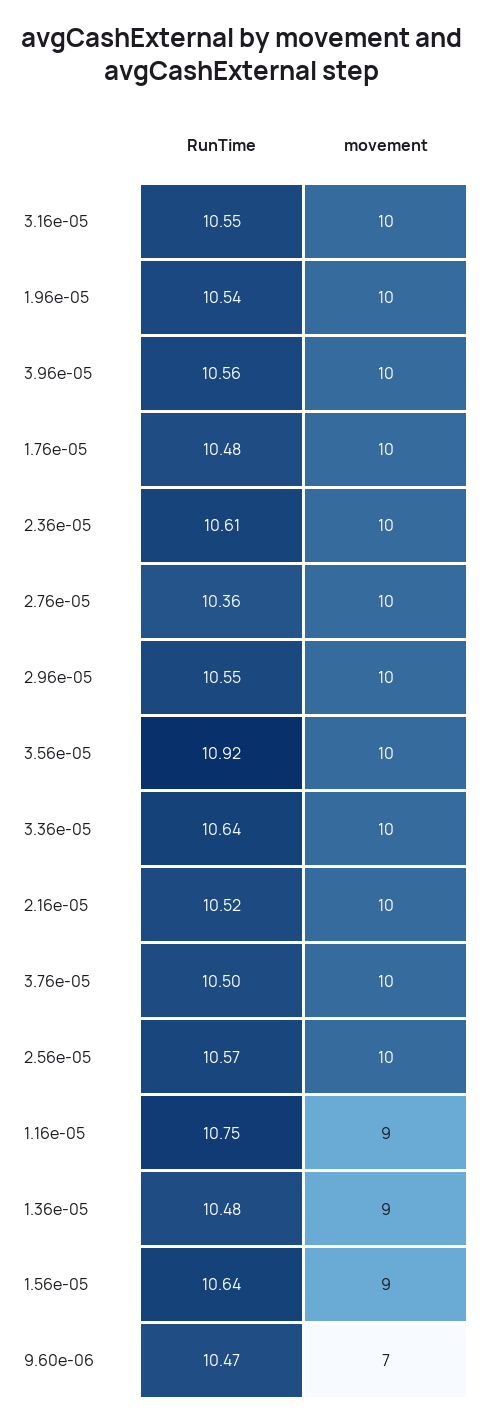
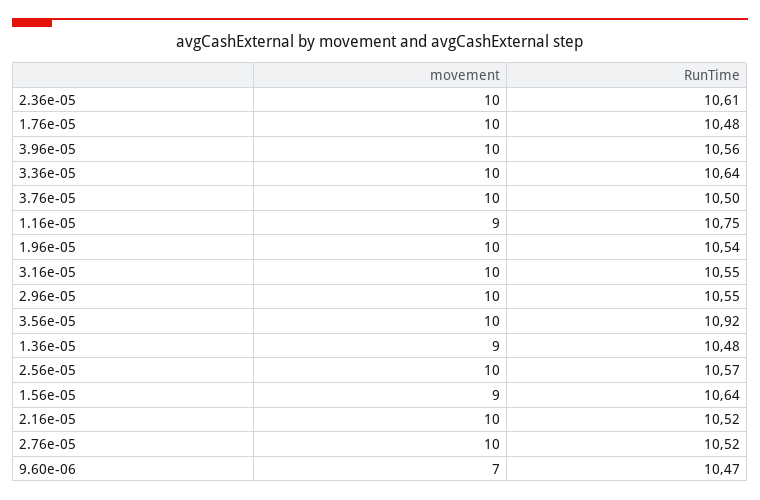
RunTime, 2.76e-05: 10.36 -> 10.52

